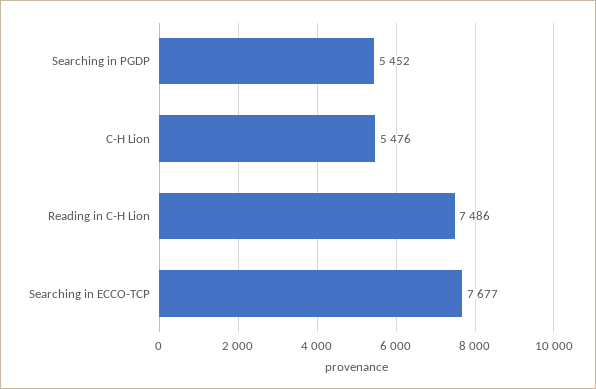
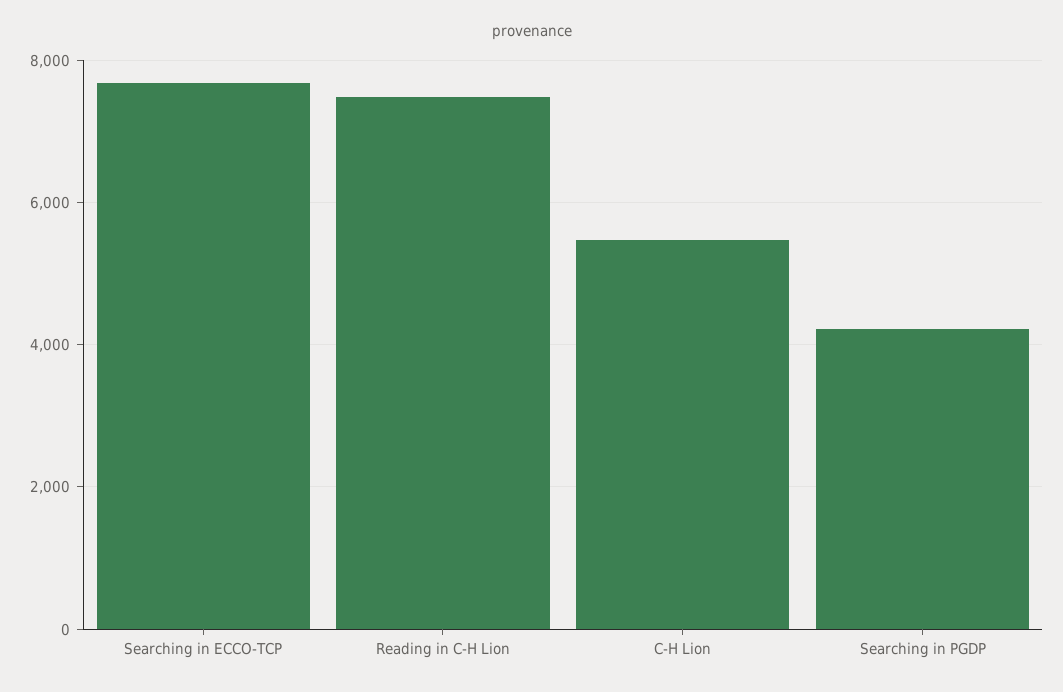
Searching in PGDP: 5452 -> 4200

